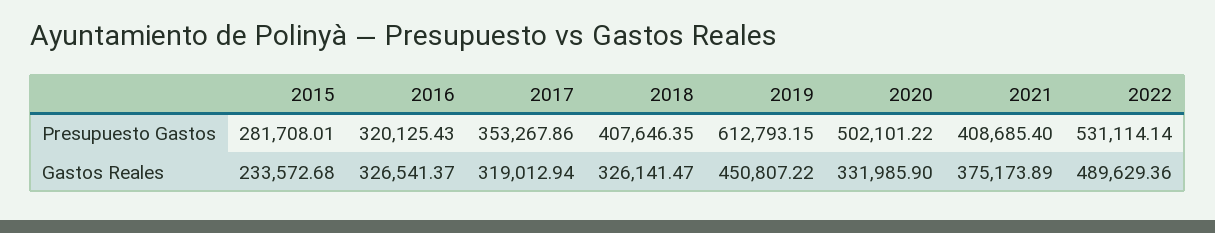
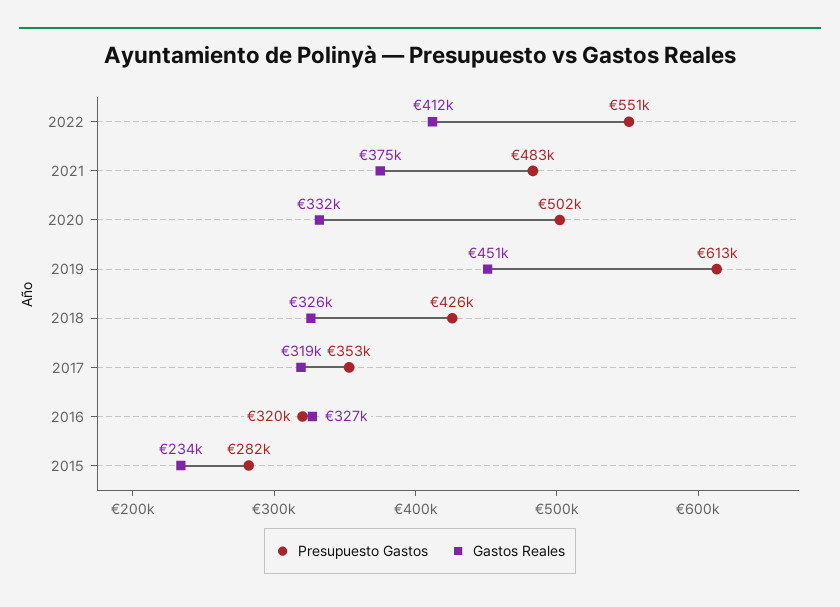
Presupuesto Gastos, 2018: 407646.35 -> 426000
Presupuesto Gastos, 2021: 408685.4 -> 483000
Presupuesto Gastos, 2022: 531114.14 -> 551000
Gastos Reales, 2022: 489629.36 -> 412000

